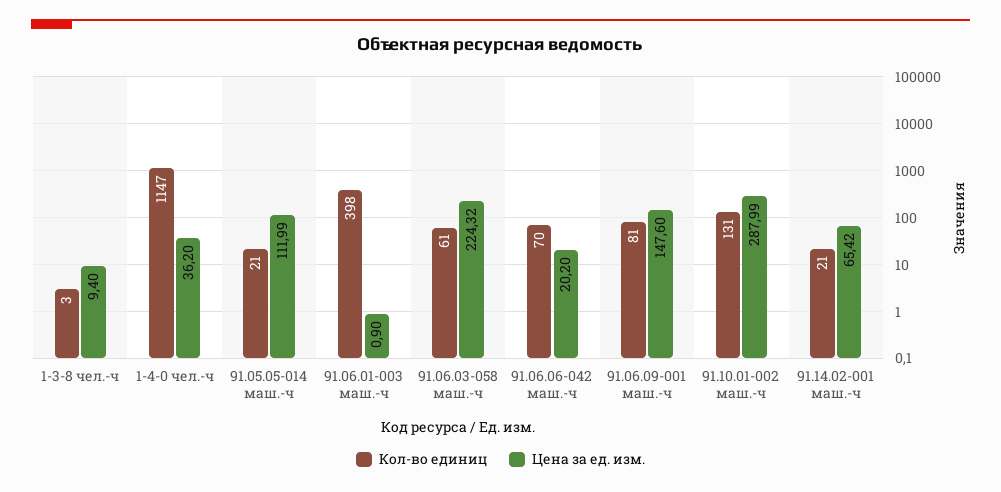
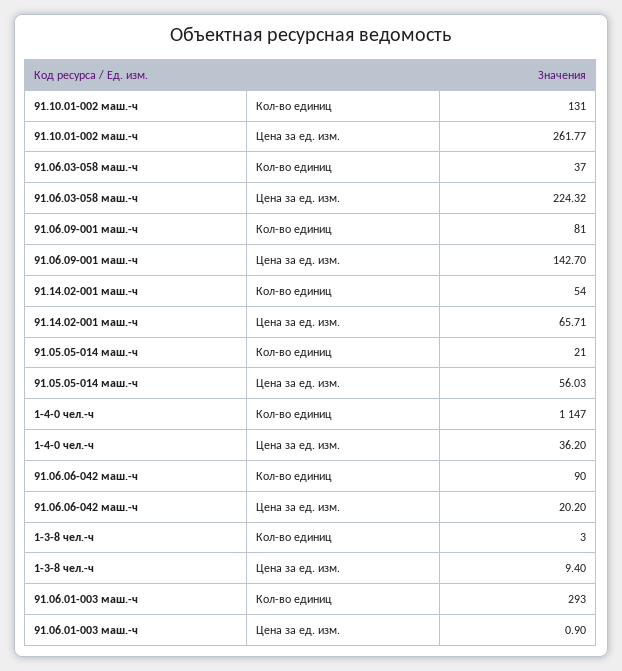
Цена за ед. изм., 91.05.05-014 маш.-ч: 111.99 -> 56.03
Кол-во единиц, 91.06.01-003 маш.-ч: 398 -> 293
Кол-во единиц, 91.06.03-058 маш.-ч: 61 -> 37
Кол-во единиц, 91.06.06-042 маш.-ч: 70 -> 90
Цена за ед. изм., 91.06.09-001 маш.-ч: 147.6 -> 142.7
Цена за ед. изм., 91.10.01-002 маш.-ч: 287.99 -> 261.77
Кол-во единиц, 91.14.02-001 маш.-ч: 21 -> 54
Цена за ед. изм., 91.14.02-001 маш.-ч: 65.42 -> 65.71

